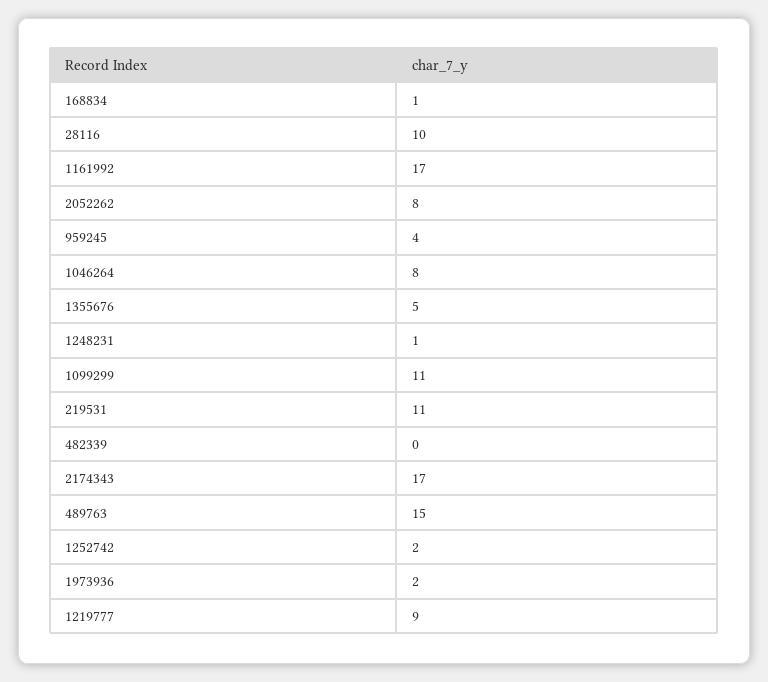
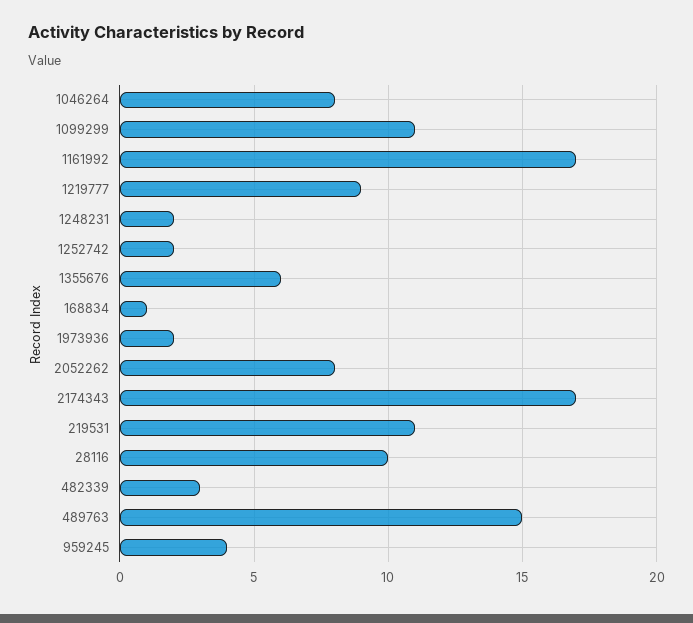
1355676: 5 -> 6
1248231: 1 -> 2
482339: 0 -> 3

